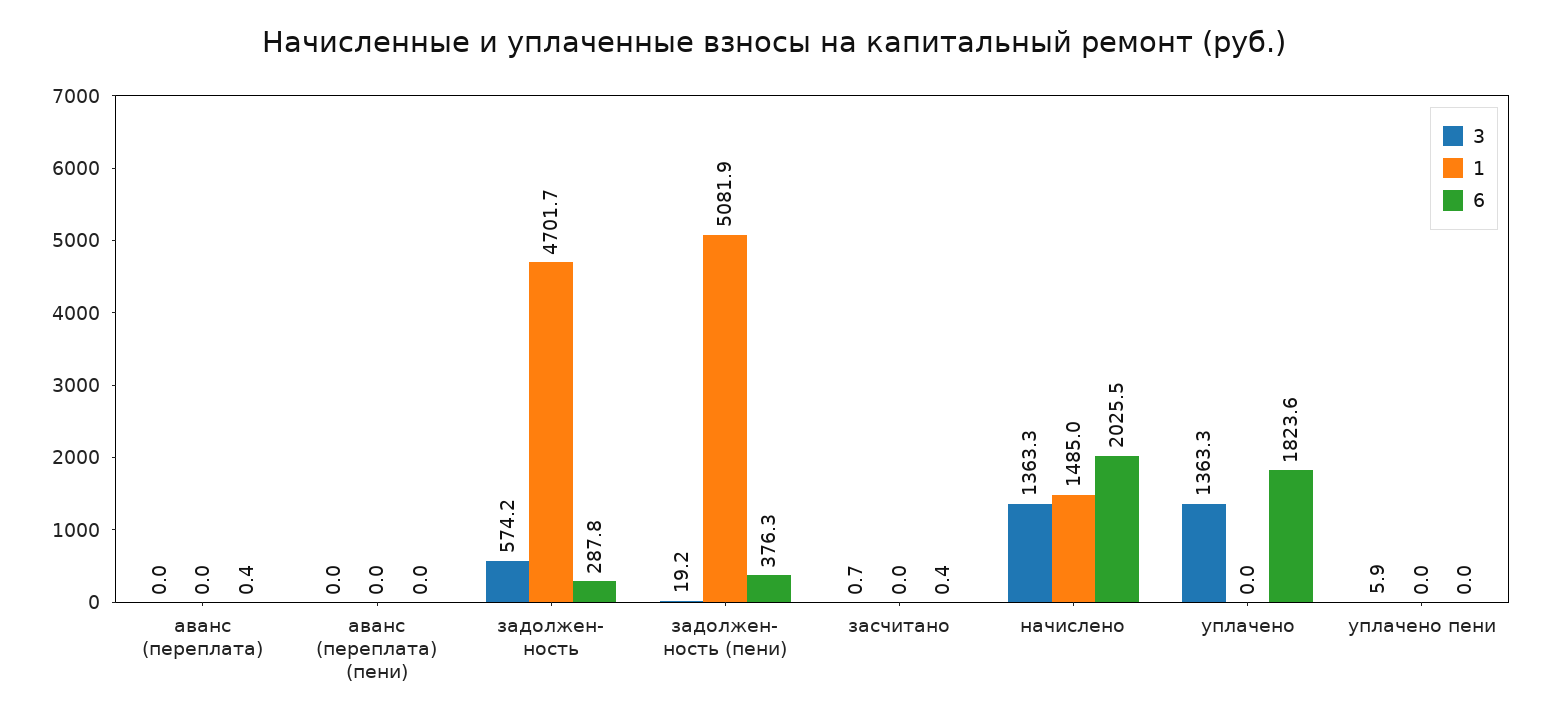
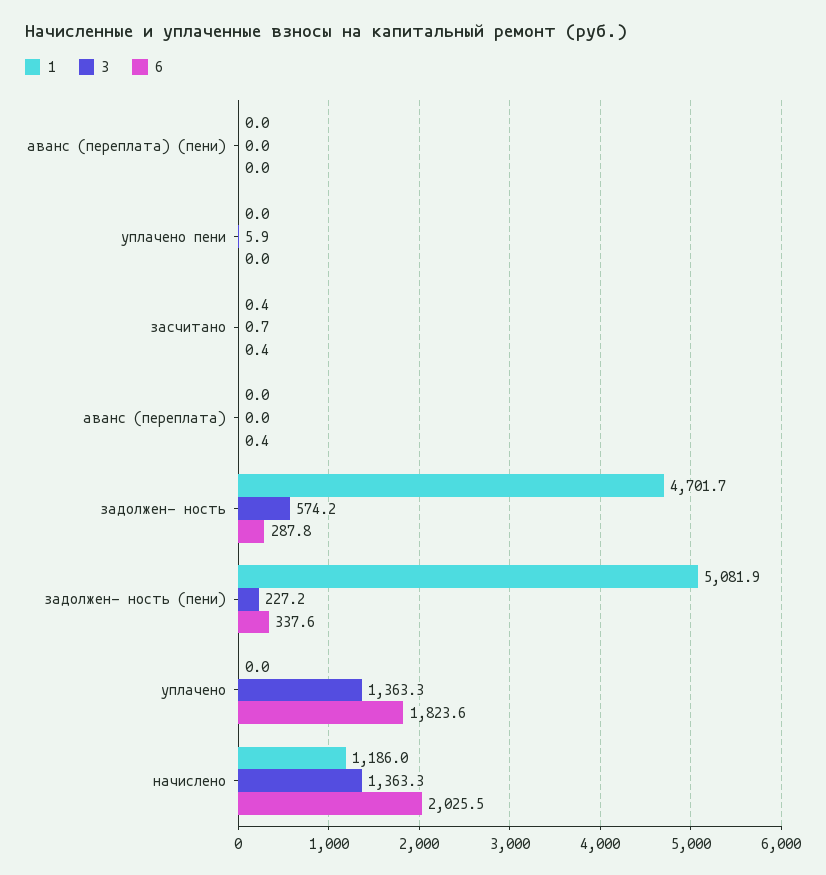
3, задолжен- ность (пени): 19.2 -> 227.2
6, задолжен- ность (пени): 376.3 -> 337.6
1, засчитано: 0 -> 0.4
1, начислено: 1485 -> 1186

